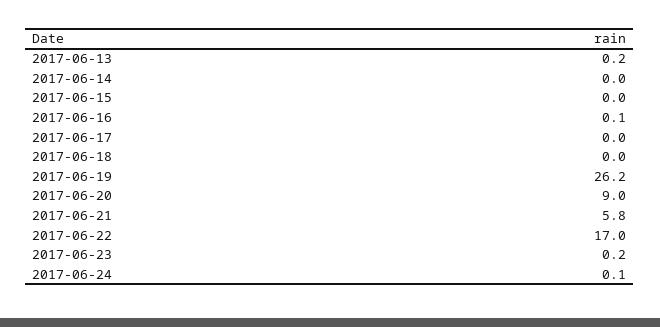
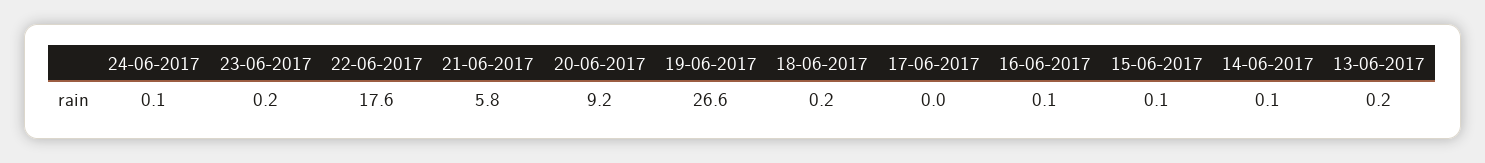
2017-06-14: 0 -> 0.1
2017-06-15: 0 -> 0.1
2017-06-18: 0 -> 0.2
2017-06-19: 26.2 -> 26.6
2017-06-20: 9 -> 9.2
2017-06-22: 17 -> 17.6

